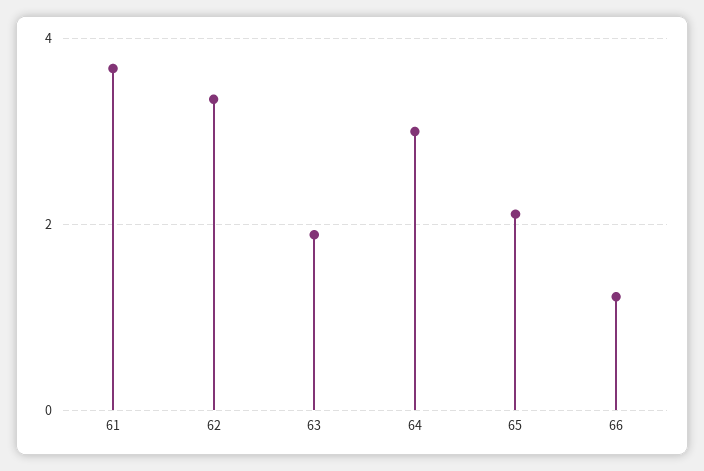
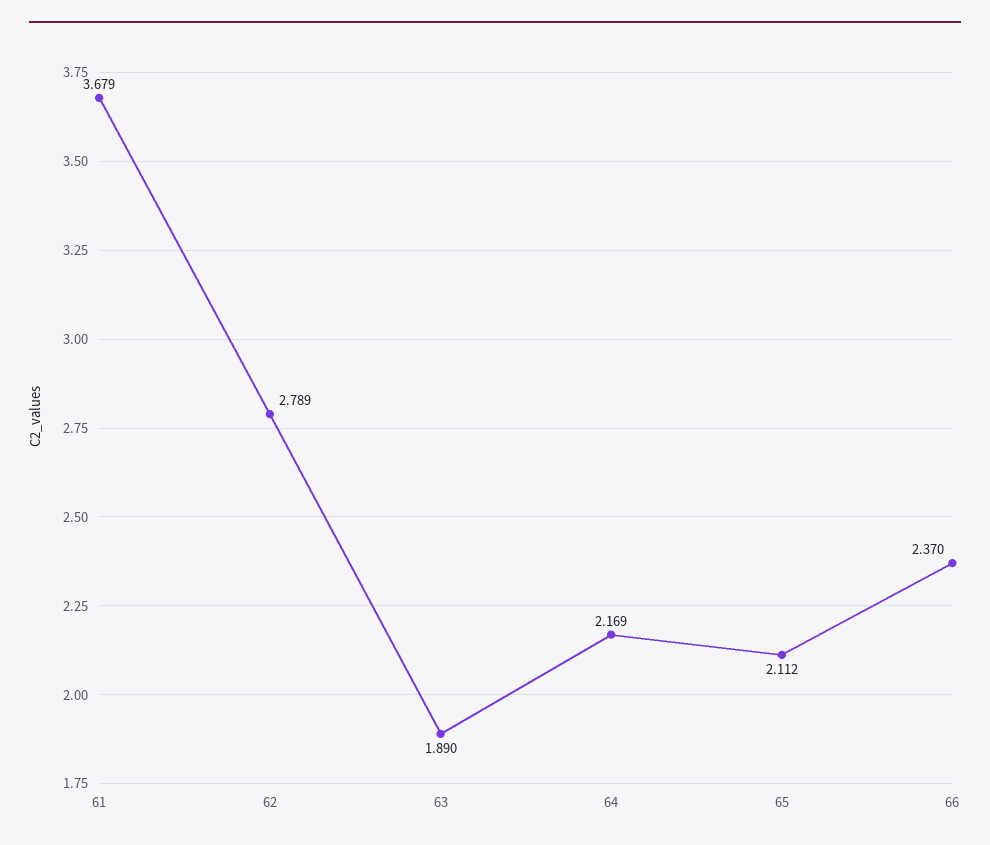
62: 3.4 -> 2.789
64: 3 -> 2.169
66: 1.2 -> 2.37

